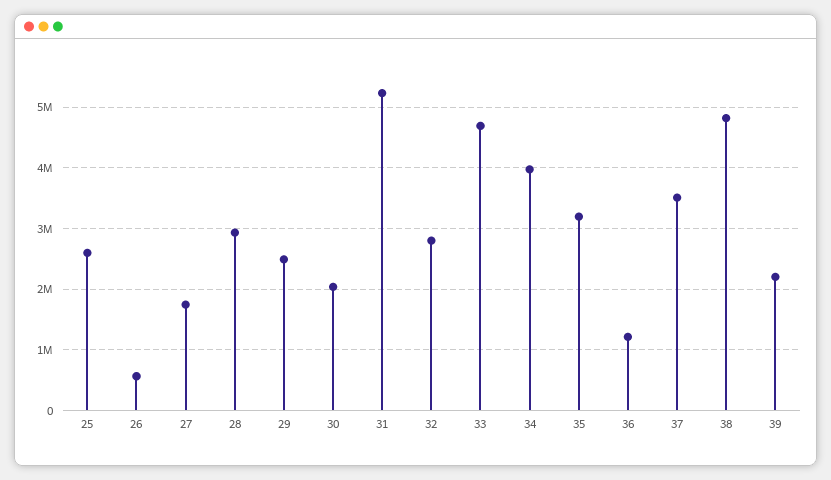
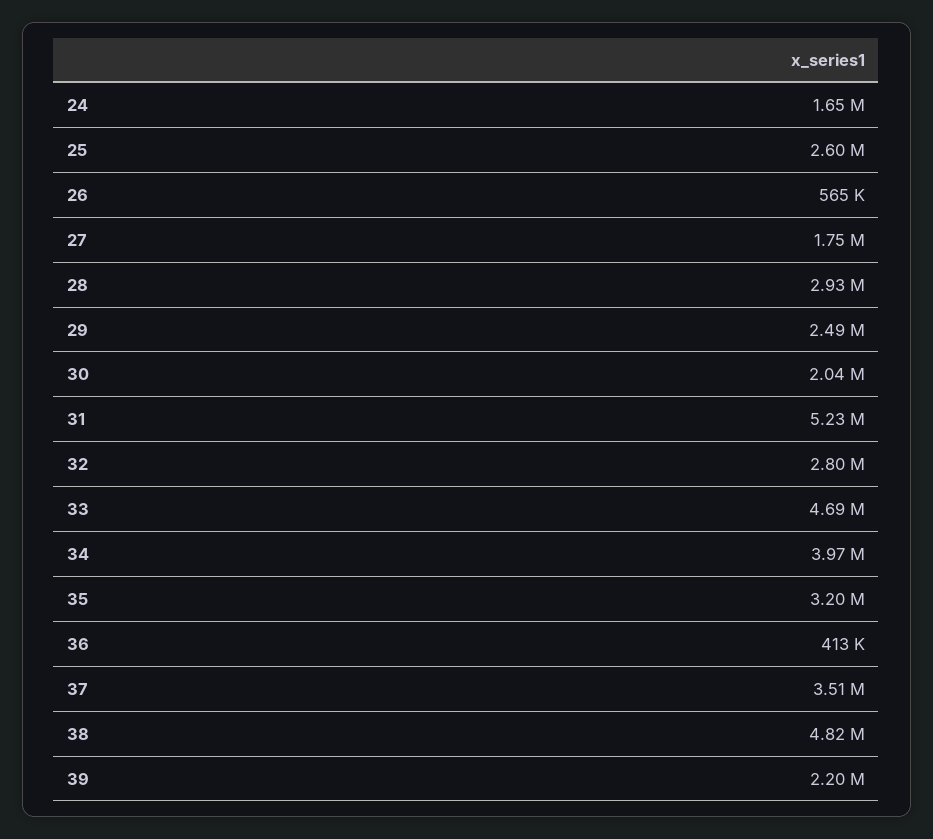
36: 1200000 -> 413000
24: none -> 1650000

